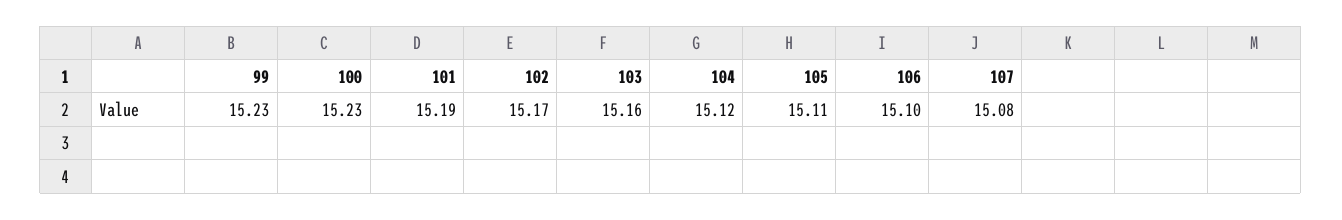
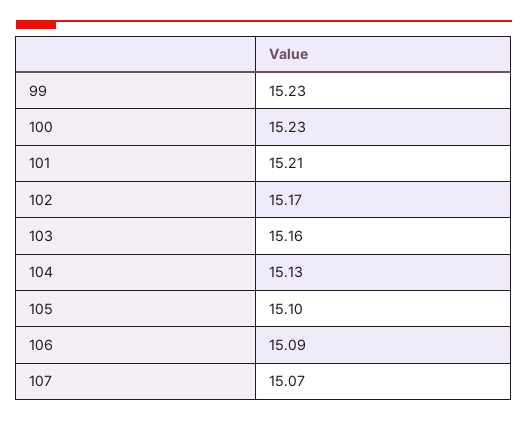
101: 15.19 -> 15.21
104: 15.12 -> 15.13
105: 15.11 -> 15.1
106: 15.1 -> 15.09
107: 15.08 -> 15.07

